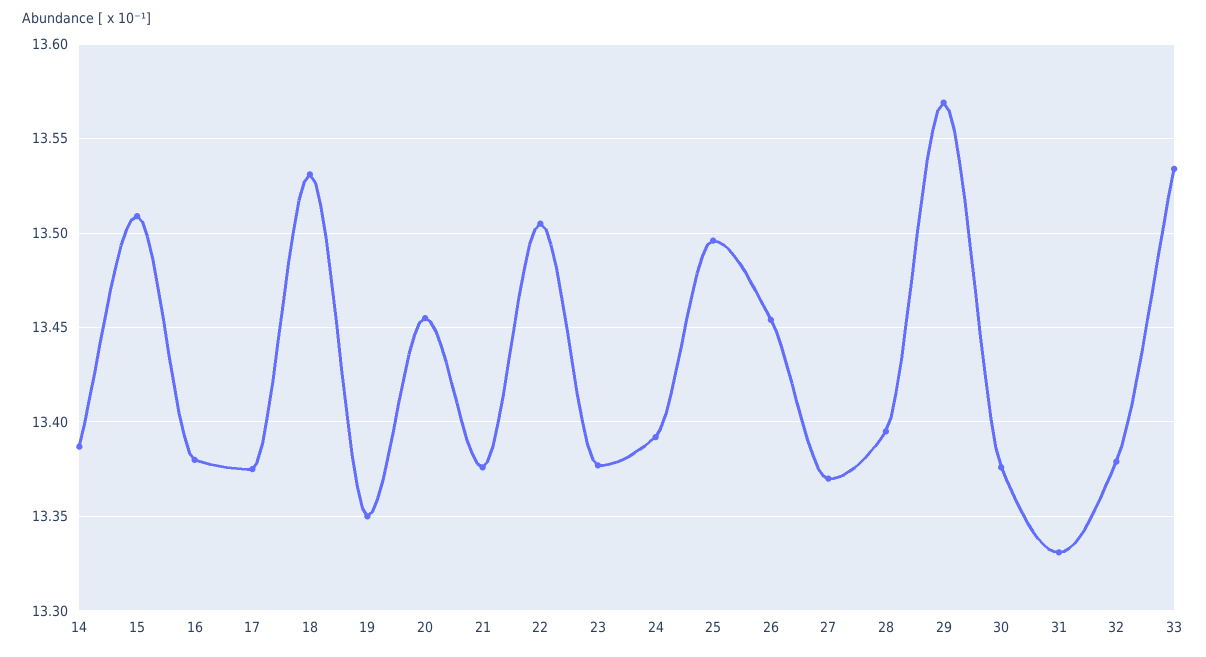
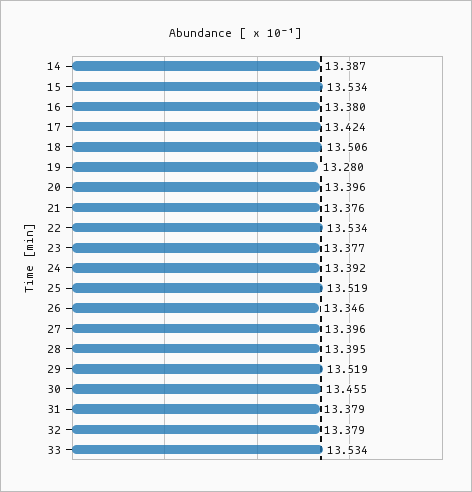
15: 13.51 -> 13.534
17: 13.375 -> 13.424
18: 13.53 -> 13.506
19: 13.35 -> 13.28
20: 13.455 -> 13.396
22: 13.505 -> 13.534
25: 13.495 -> 13.519
26: 13.455 -> 13.346
27: 13.37 -> 13.396
29: 13.57 -> 13.519
30: 13.375 -> 13.455
31: 13.33 -> 13.379

